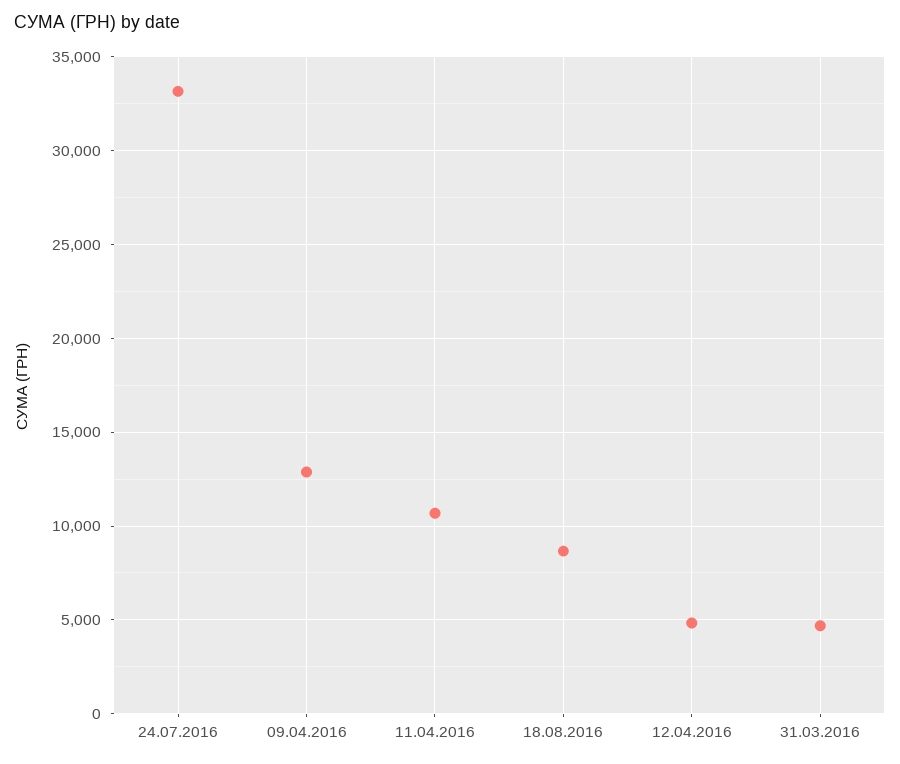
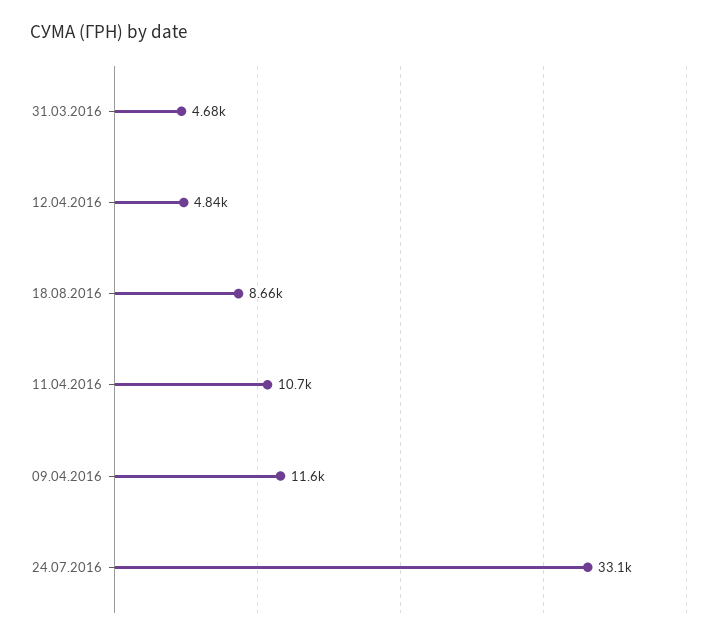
09.04.2016: 13000 -> 11600

